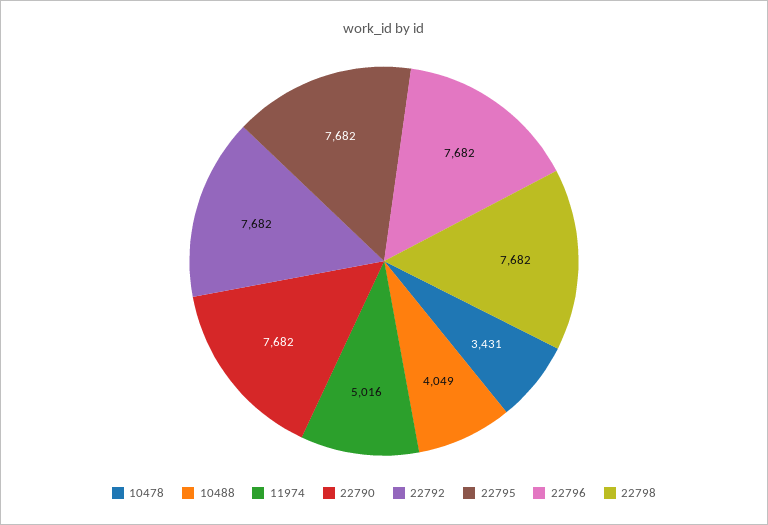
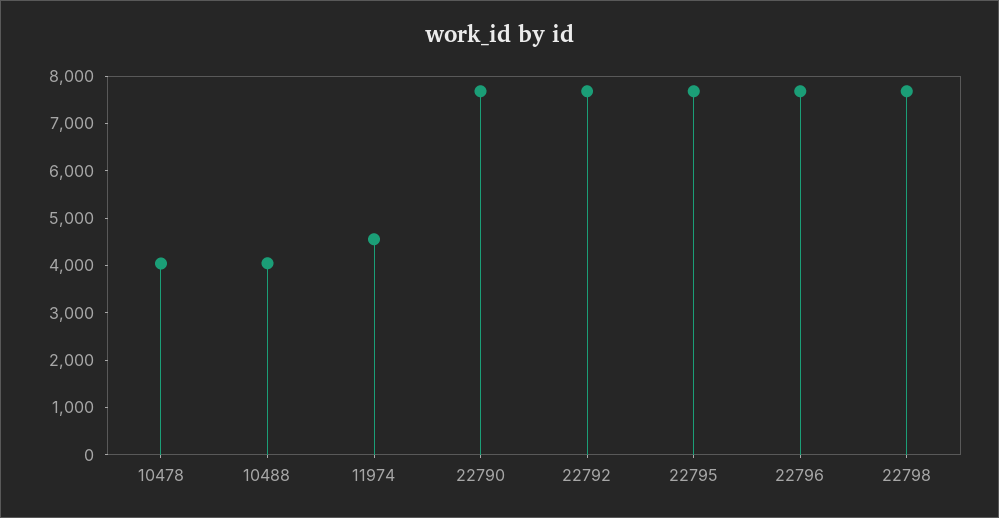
10478: 3431 -> 4000
11974: 5016 -> 4600

